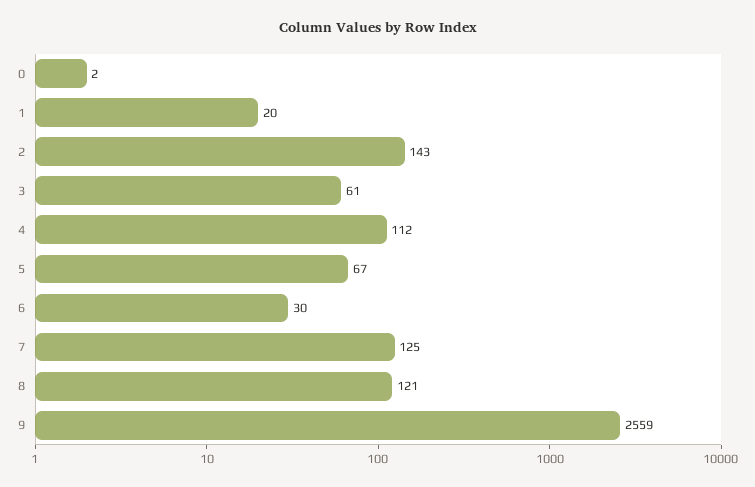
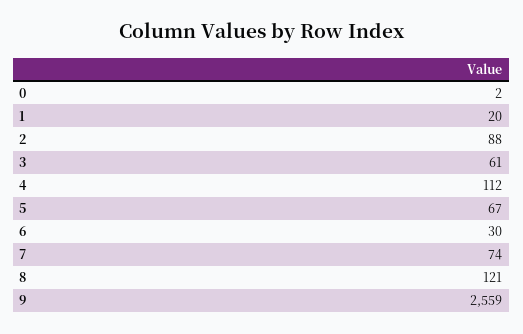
2: 143 -> 88
7: 125 -> 74

